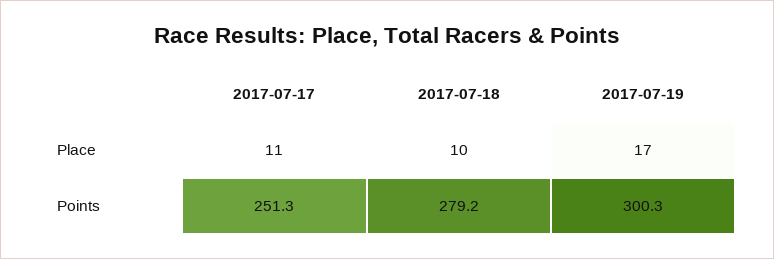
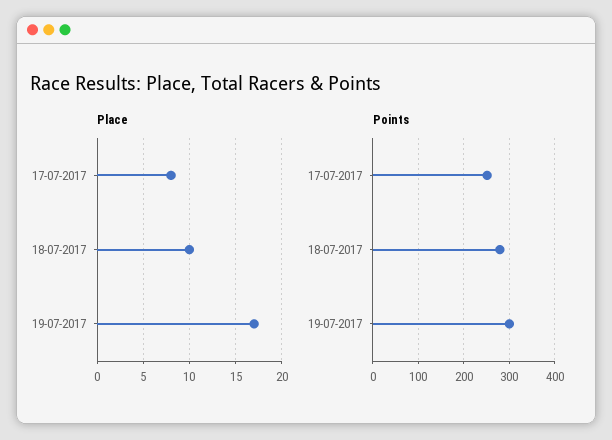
Place, 2017-07-17: 11 -> 8

